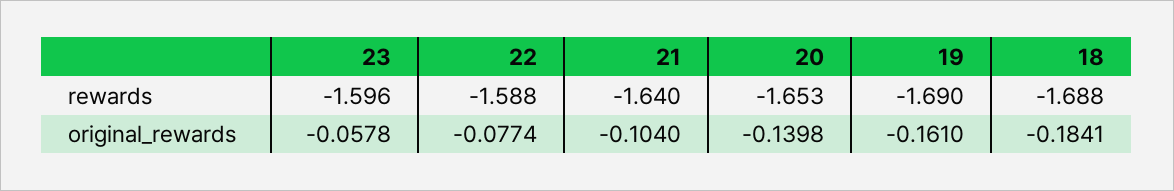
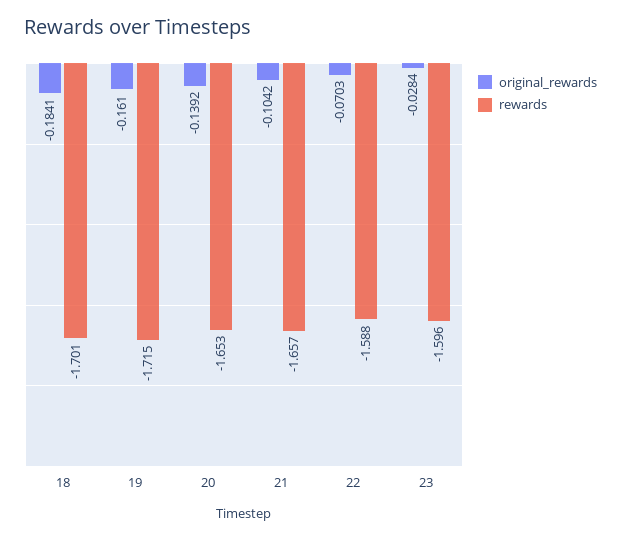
rewards, 21: -1.64 -> -1.657
rewards, 19: -1.69 -> -1.715
rewards, 18: -1.688 -> -1.701
original_rewards, 23: -0.0578 -> -0.0284
original_rewards, 22: -0.0774 -> -0.0703
original_rewards, 21: -0.104 -> -0.1042
original_rewards, 20: -0.1398 -> -0.1392

